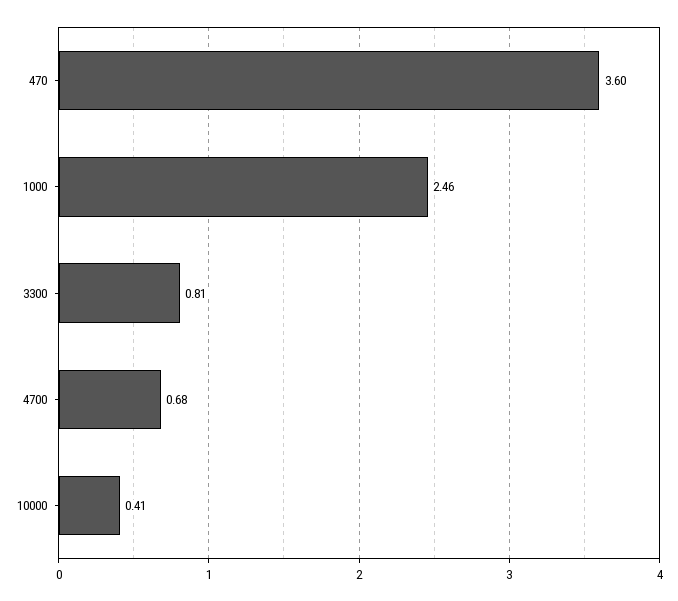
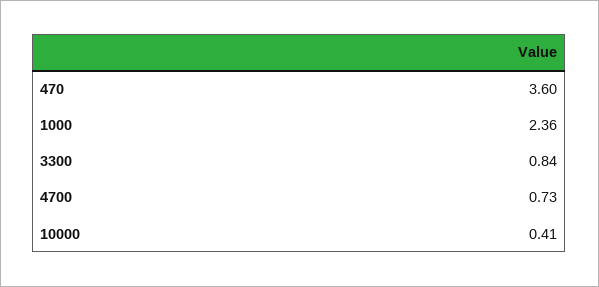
1000: 2.46 -> 2.36
3300: 0.81 -> 0.84
4700: 0.68 -> 0.73

